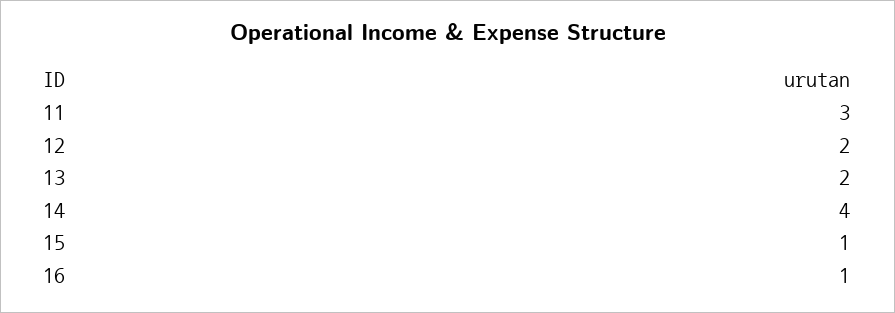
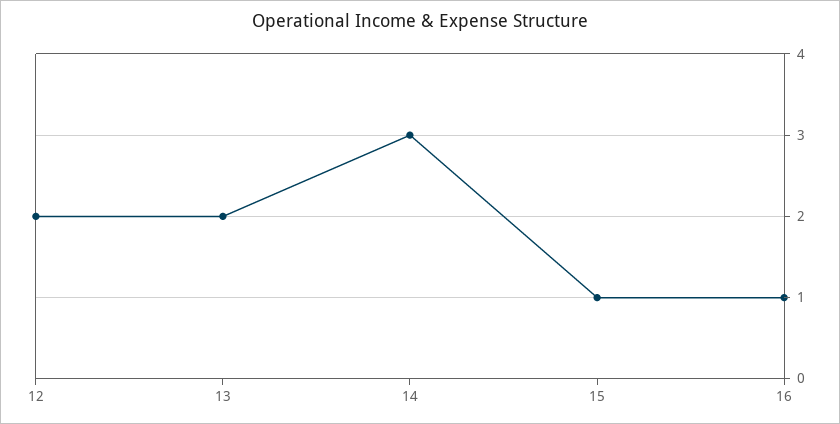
11: 3 -> none
14: 4 -> 3

